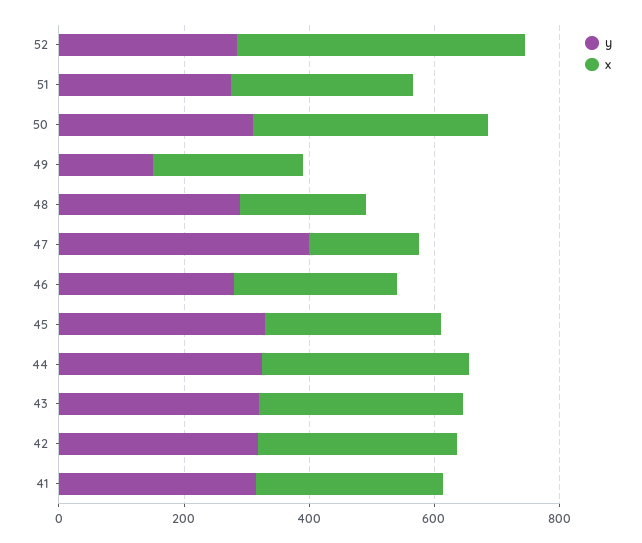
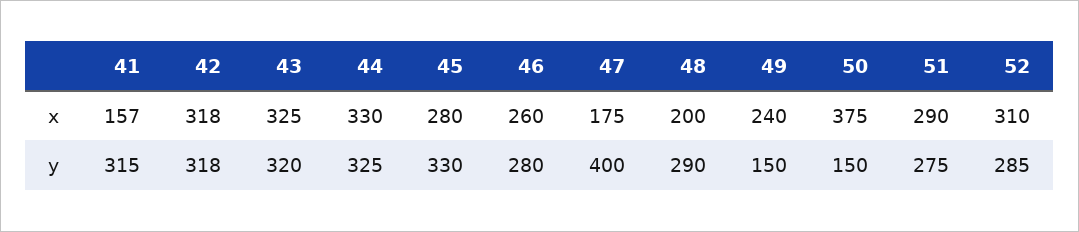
x, 52: 450 -> 310
y, 50: 300 -> 150
x, 41: 300 -> 157

